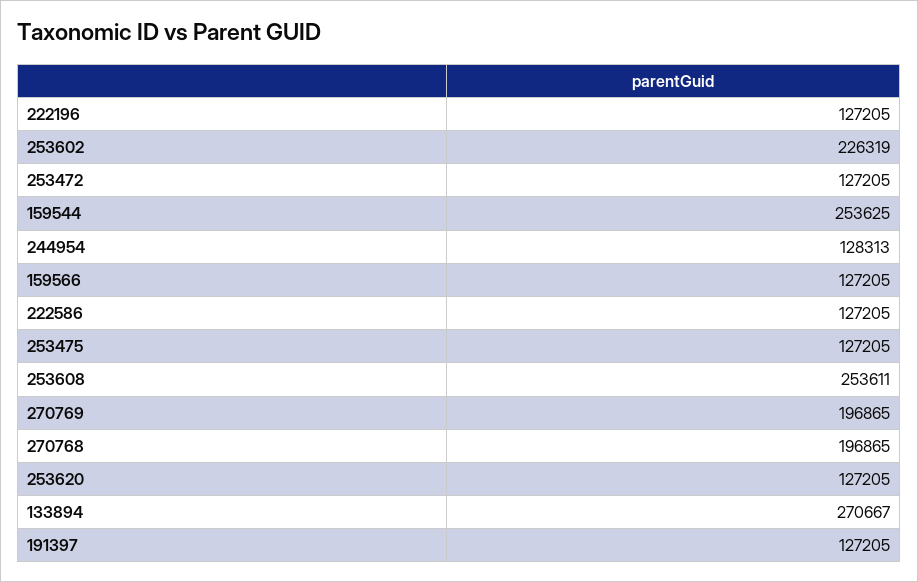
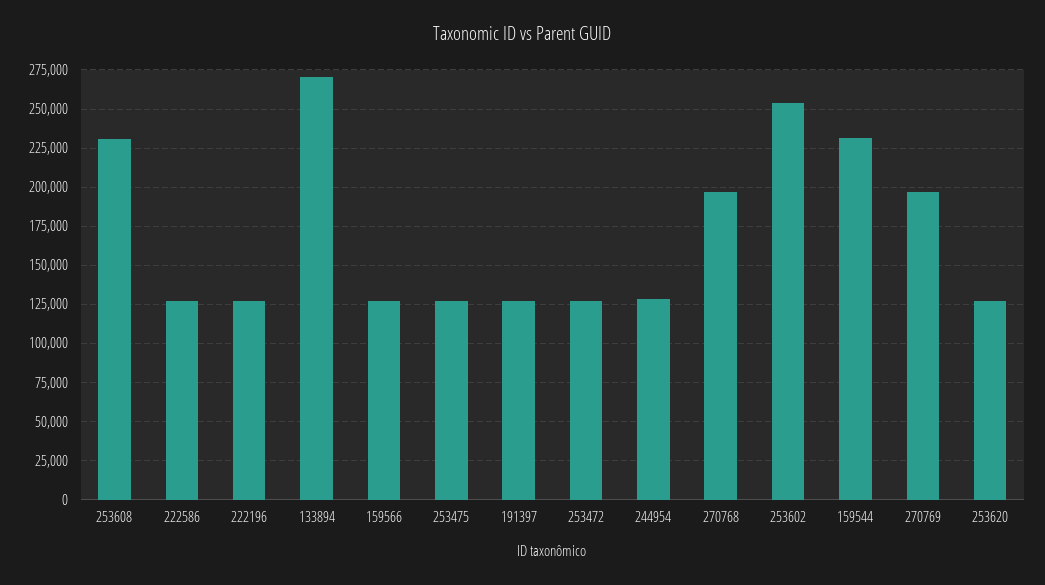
253602: 226319 -> 255000
159544: 253625 -> 230000
253608: 253611 -> 230000

